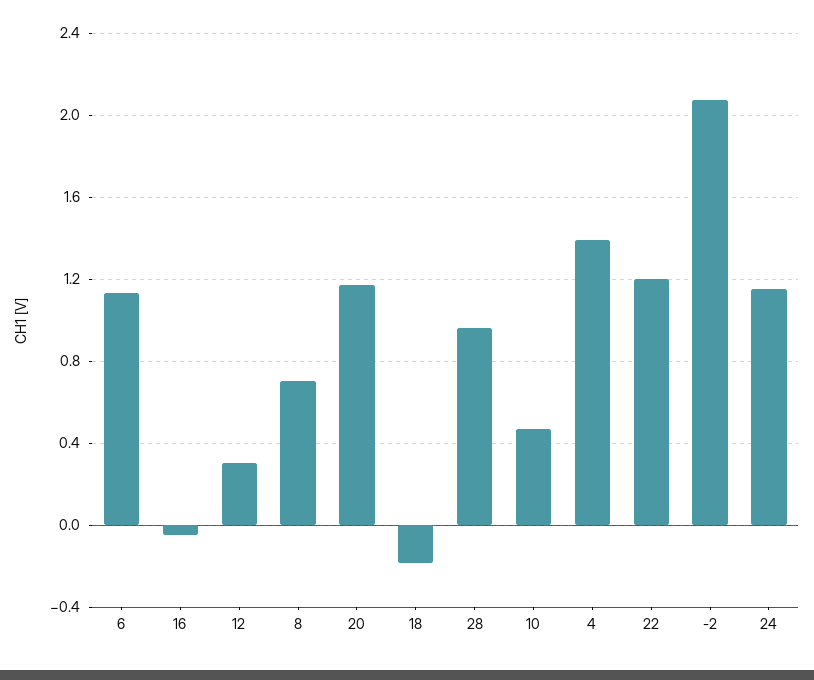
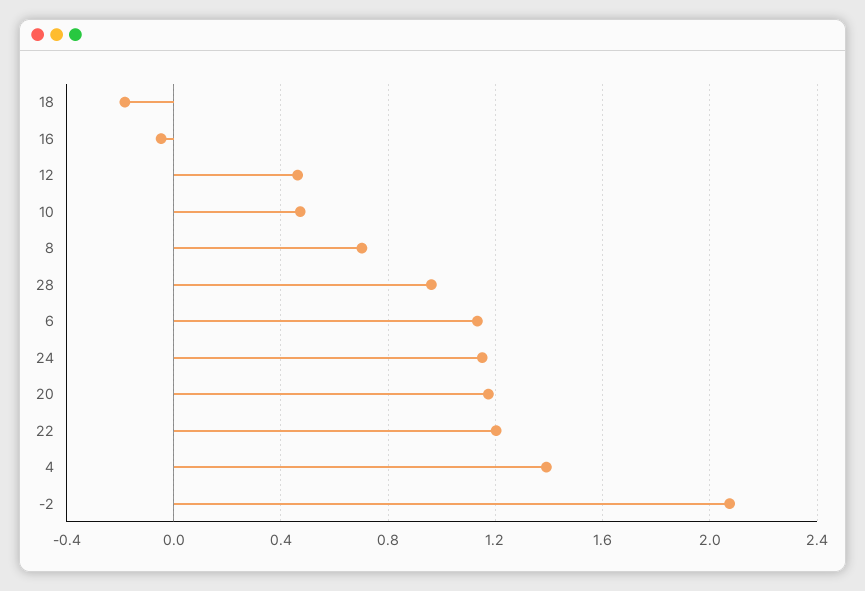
12: 0.3 -> 0.45

